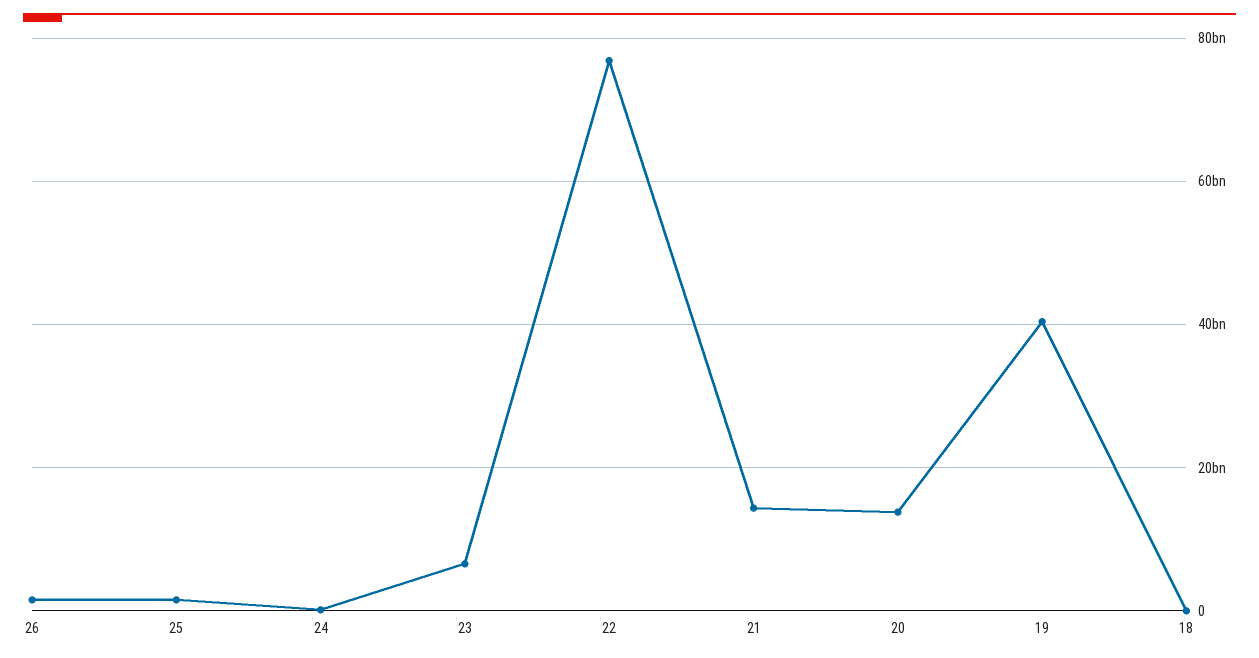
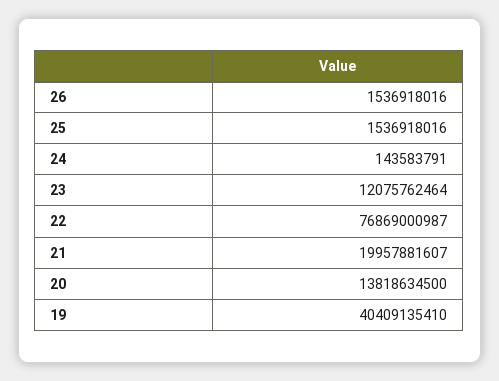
23: 6000000000 -> 12075762464
21: 14000000000 -> 19957881607
18: 0 -> none

